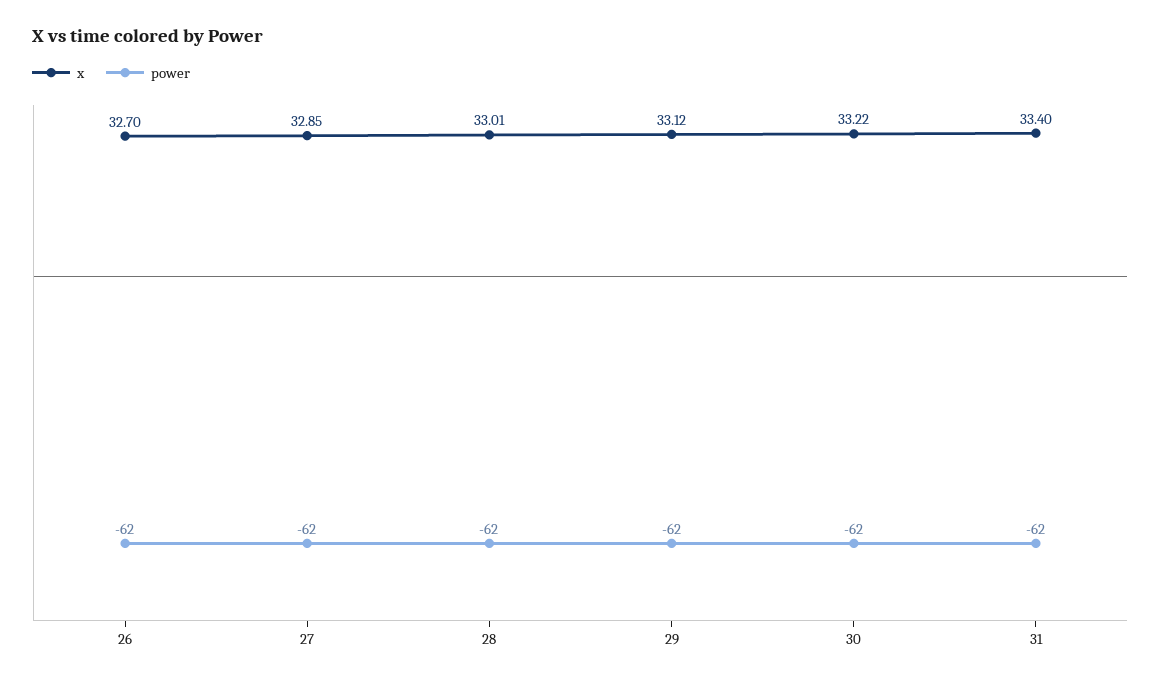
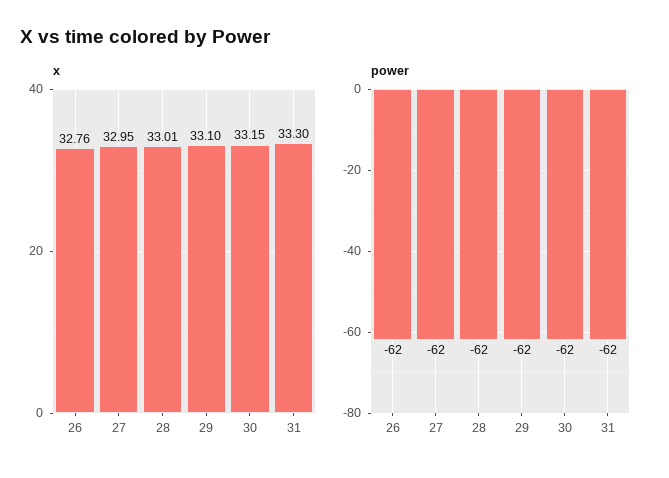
x, 26: 32.7 -> 32.76
x, 27: 32.85 -> 32.95
x, 29: 33.12 -> 33.1
x, 30: 33.22 -> 33.15
x, 31: 33.4 -> 33.3

